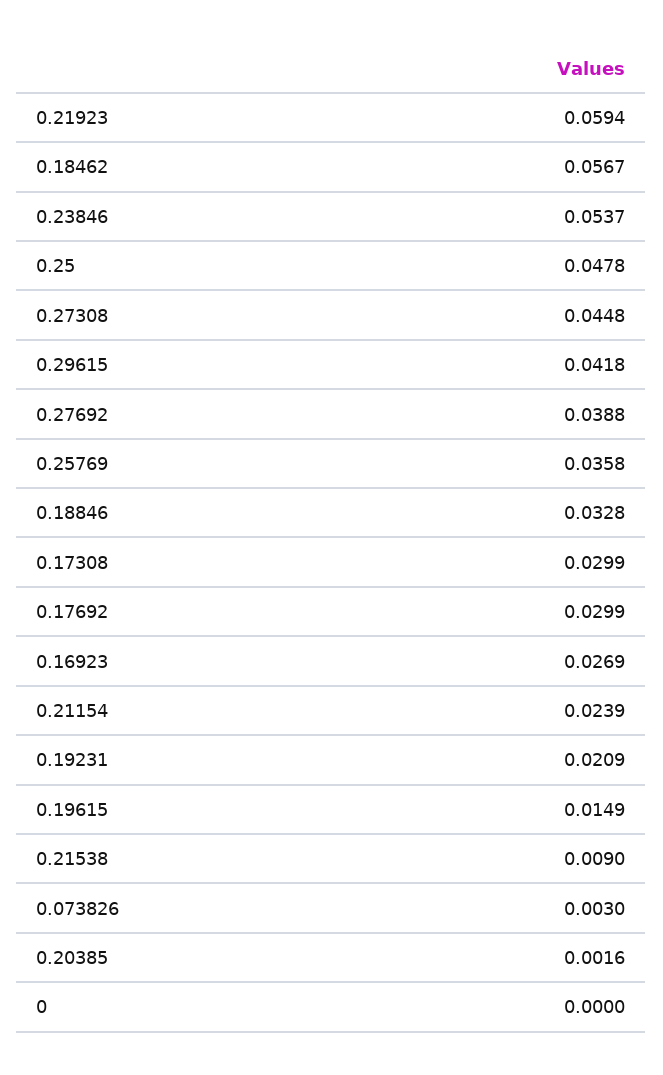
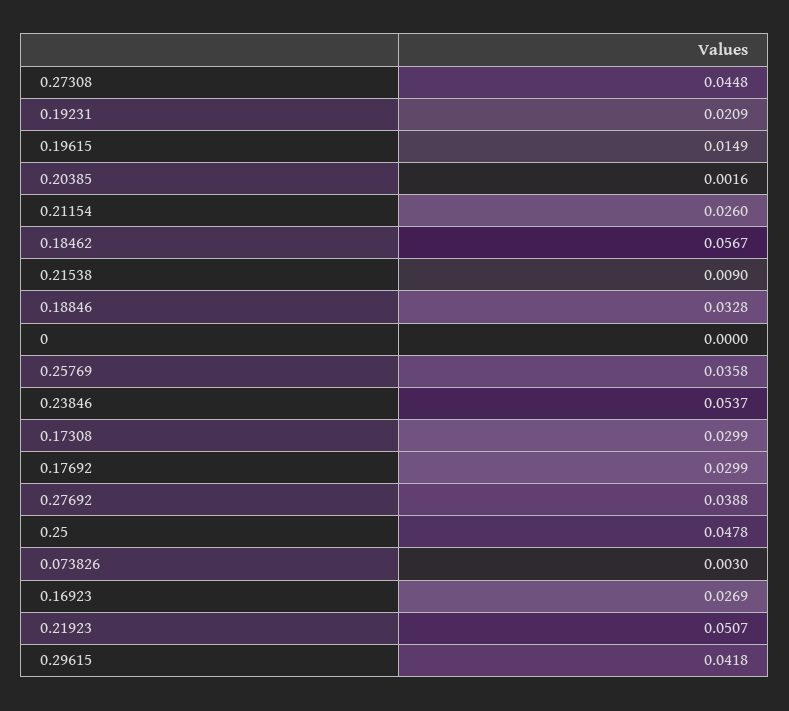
0.21923: 0.0594 -> 0.0507
0.21154: 0.0239 -> 0.026

